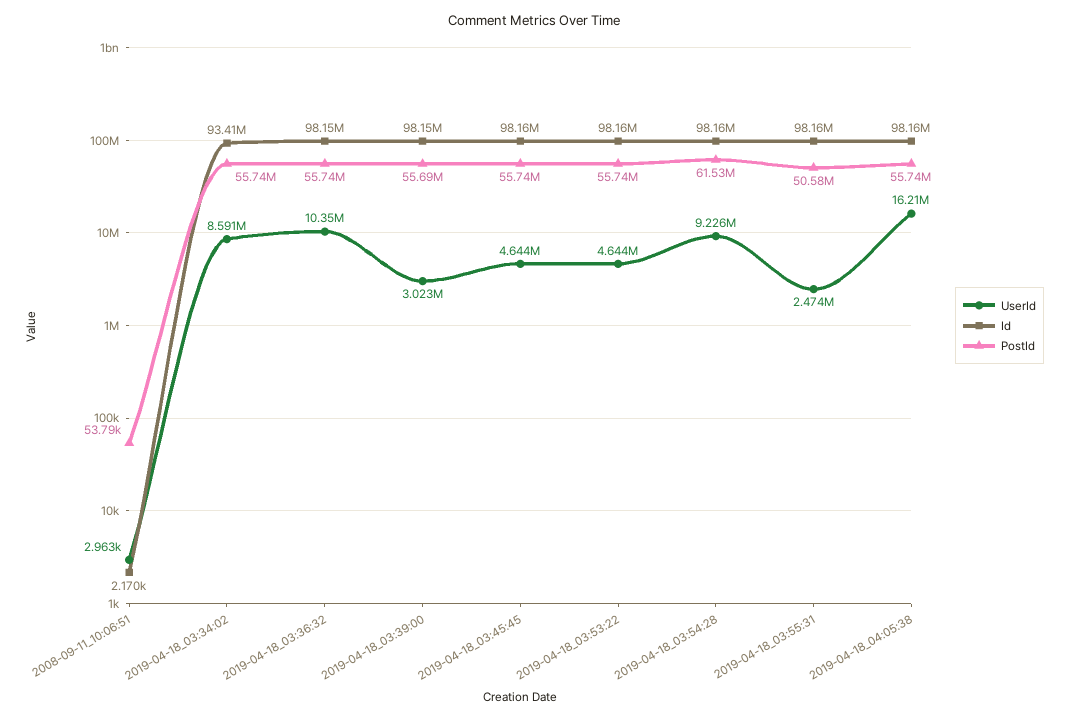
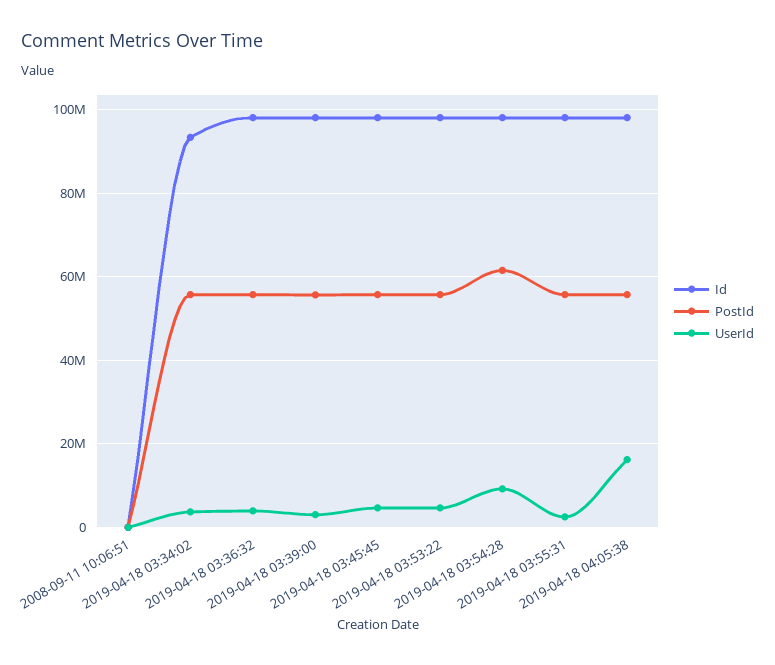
UserId, 2019-04-18_03:34:02: 8591000 -> 4000000
UserId, 2019-04-18_03:36:32: 10350000 -> 4000000
PostId, 2019-04-18_03:55:31: 50580000 -> 56000000

